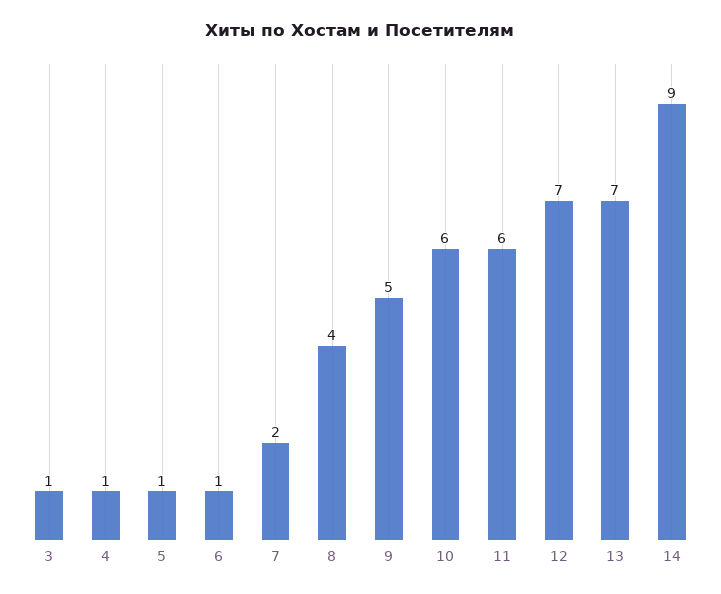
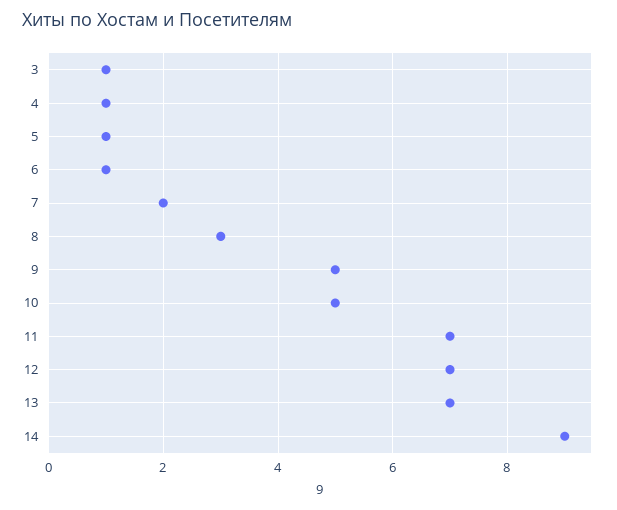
8: 4 -> 3
10: 6 -> 5
11: 6 -> 7

